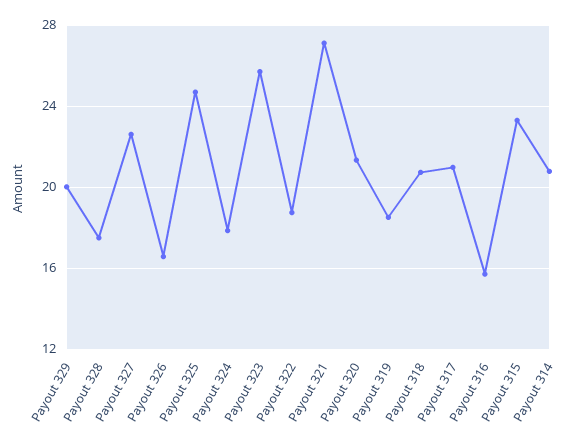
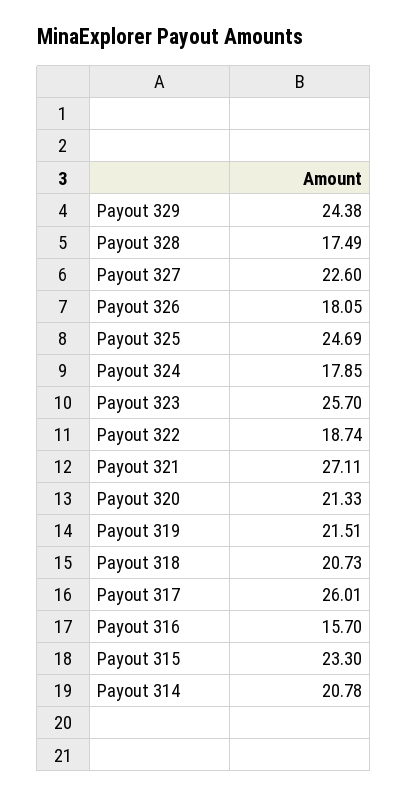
Payout 329: 20 -> 24.38
Payout 326: 16.5 -> 18.05
Payout 319: 18.5 -> 21.51
Payout 317: 21 -> 26.01

